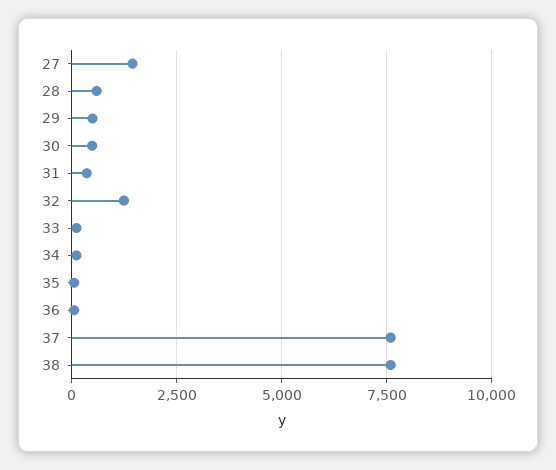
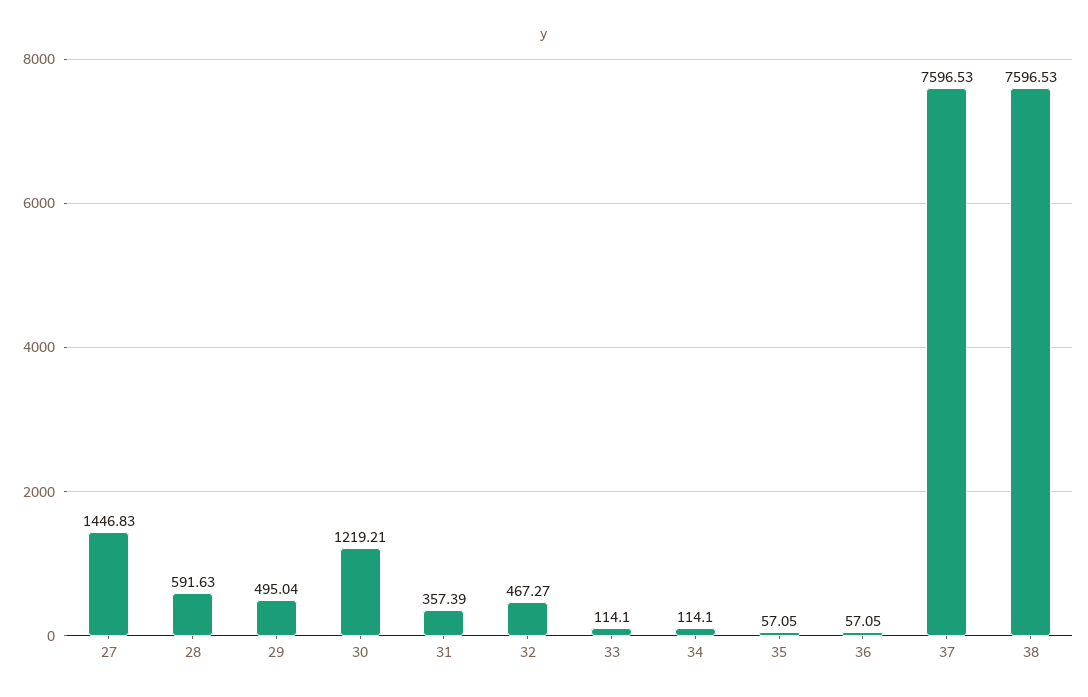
30: 500 -> 1219.21
32: 1250 -> 467.27

